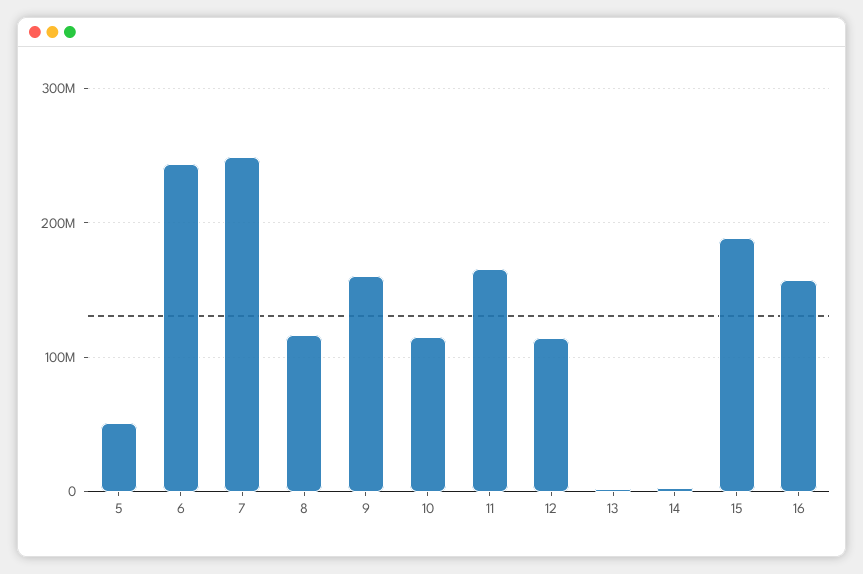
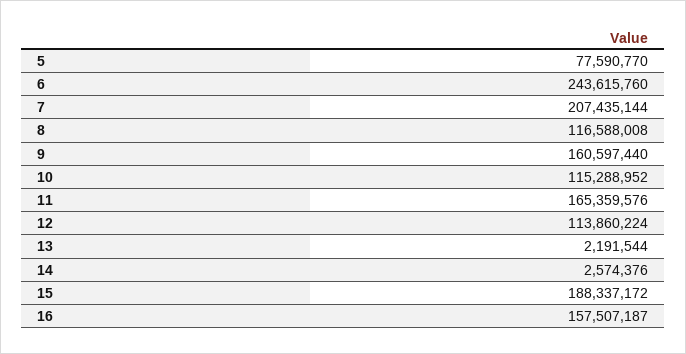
5: 50000000 -> 77590770
7: 250000000 -> 207435144

